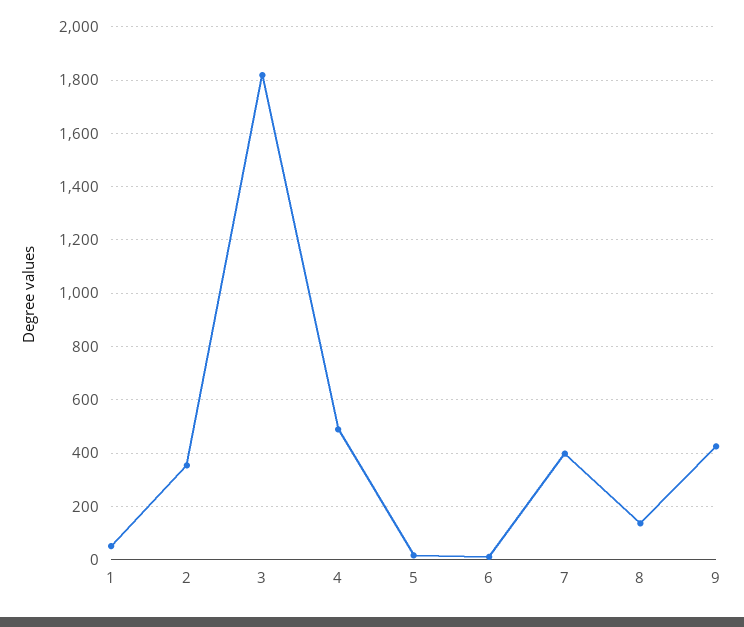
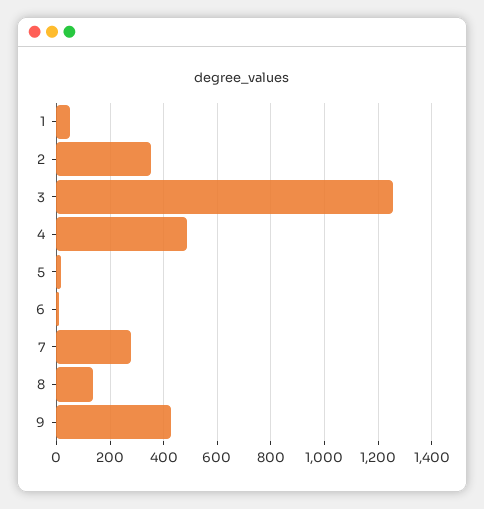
3: 1825 -> 1250
7: 400 -> 275

